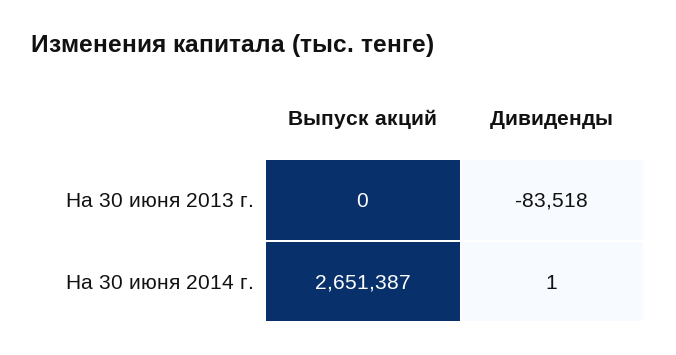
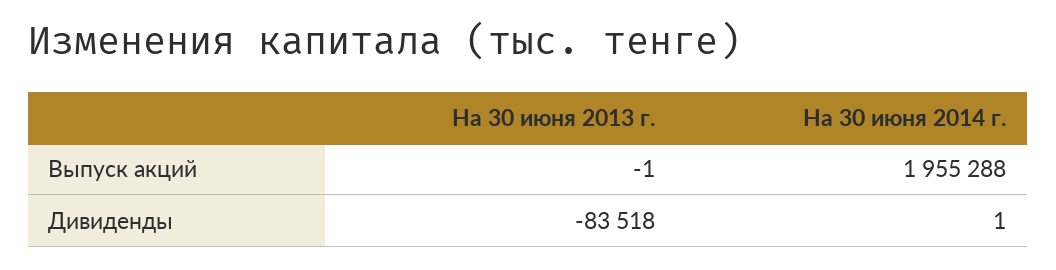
Выпуск акций, На 30 июня 2013 г.: 0 -> -1
Выпуск акций, На 30 июня 2014 г.: 2651387 -> 1955288

